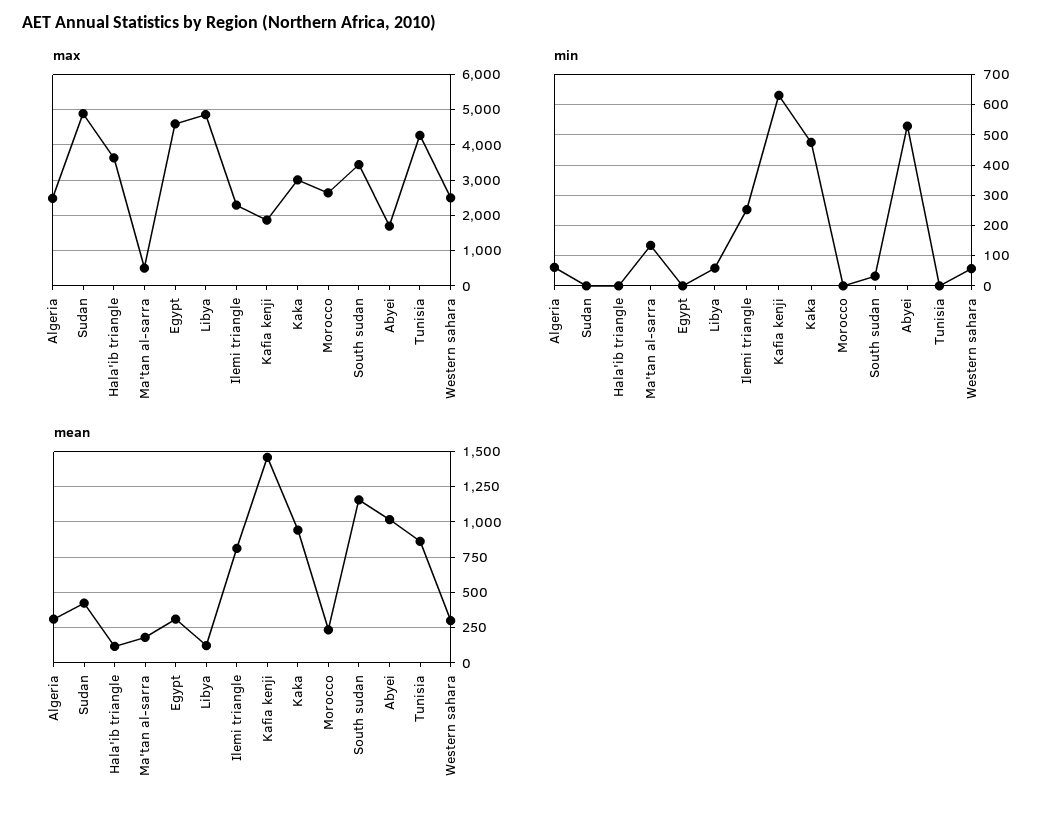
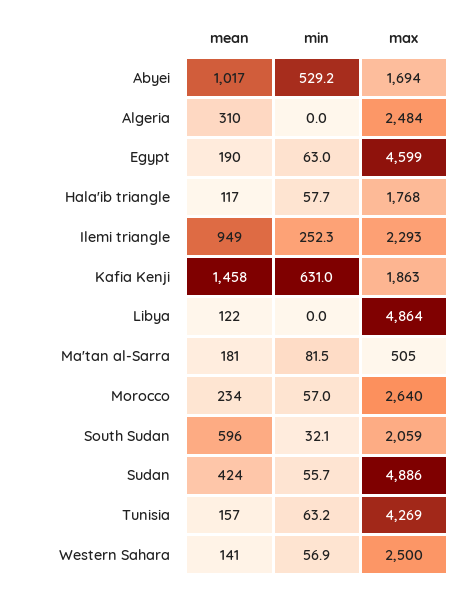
max, Hala'ib triangle: 3600 -> 1768
max, Kaka: 3000 -> none
max, South sudan: 3400 -> 2059
min, Algeria: 60 -> 0
min, Sudan: 0 -> 55.7
min, Hala'ib triangle: 0 -> 57.7
min, Ma'tan al-sarra: 140 -> 81.5
min, Egypt: 0 -> 63
min, Libya: 60 -> 0
min, Kaka: 480 -> none
min, Morocco: 0 -> 57
min, Tunisia: 0 -> 63.2
mean, Egypt: 300 -> 190
mean, Ilemi triangle: 800 -> 949
mean, Kaka: 950 -> none
mean, South sudan: 1150 -> 596
mean, Tunisia: 850 -> 157
mean, Western sahara: 300 -> 141

